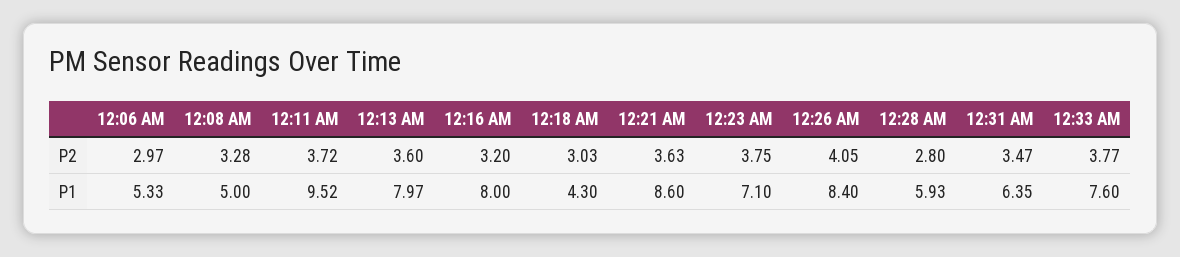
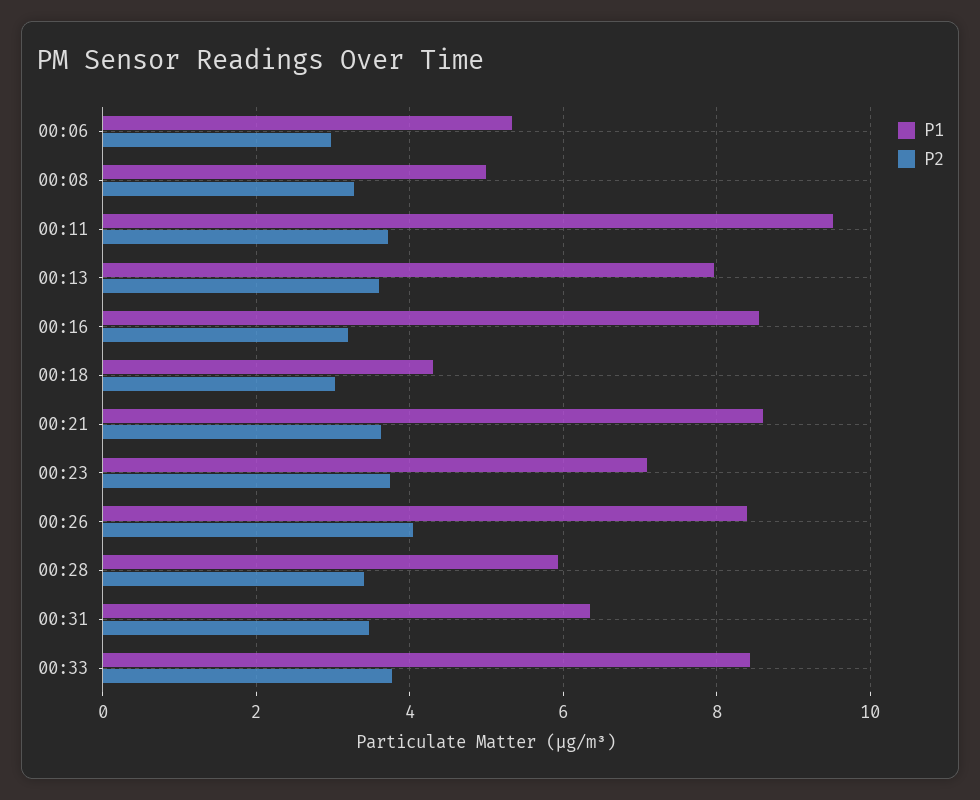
P2, 12:28 AM: 2.8 -> 3.4
P1, 12:16 AM: 8 -> 8.6
P1, 12:33 AM: 7.6 -> 8.4

